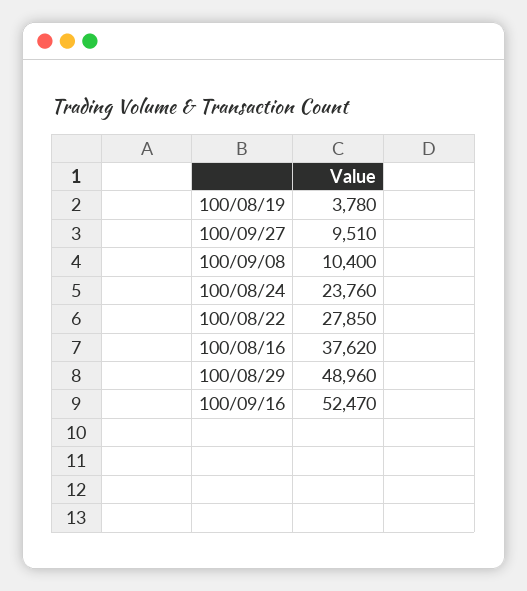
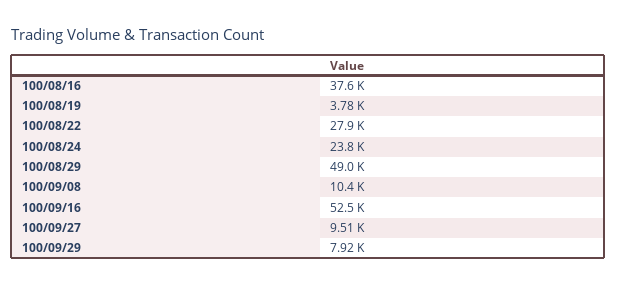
100/09/29: none -> 7920

